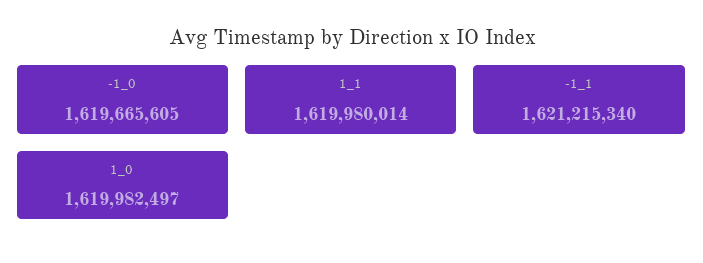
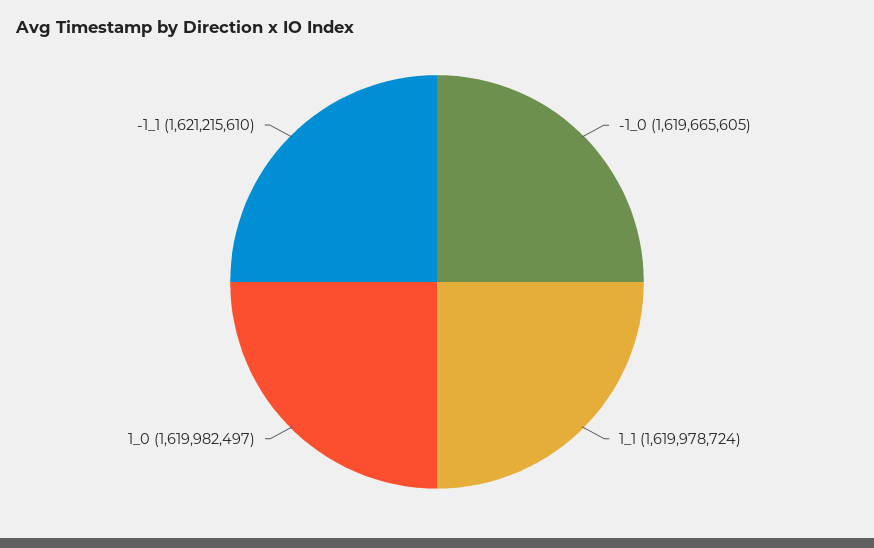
1_1: 1619980014 -> 1619978724
-1_1: 1621215340 -> 1621215610

